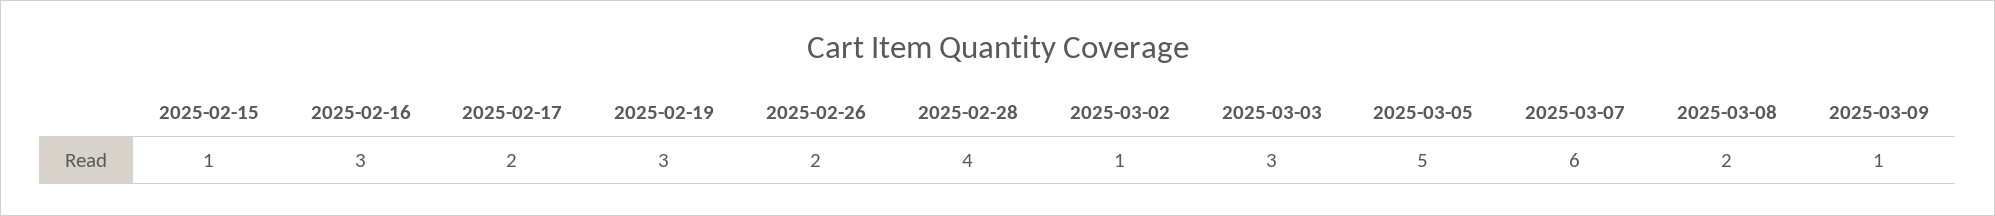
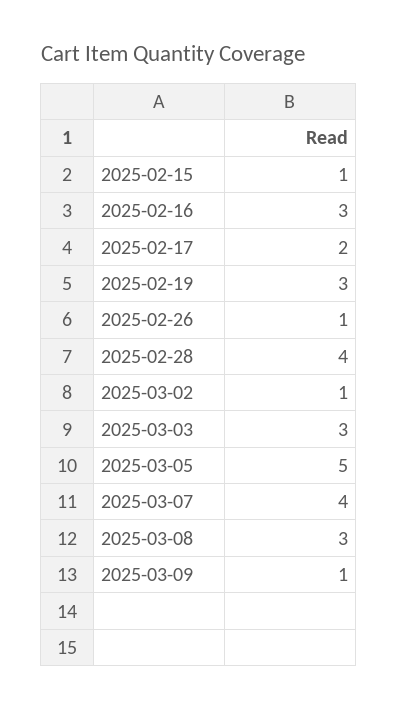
2025-02-26: 2 -> 1
2025-03-07: 6 -> 4
2025-03-08: 2 -> 3

